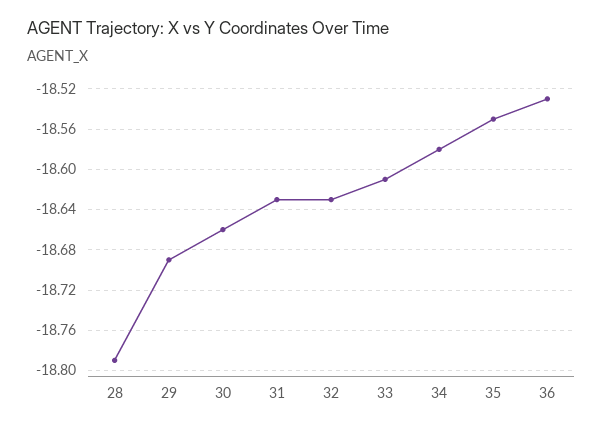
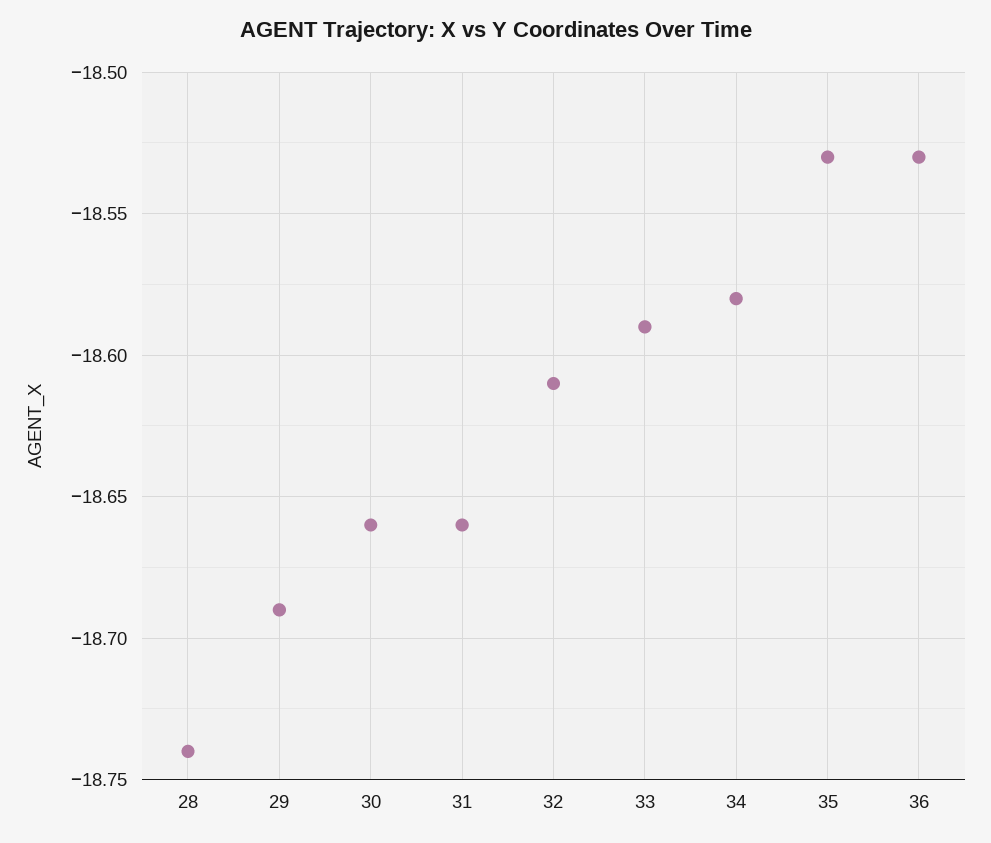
28: -18.79 -> -18.74
31: -18.63 -> -18.66
32: -18.63 -> -18.61
33: -18.61 -> -18.59
35: -18.55 -> -18.53

